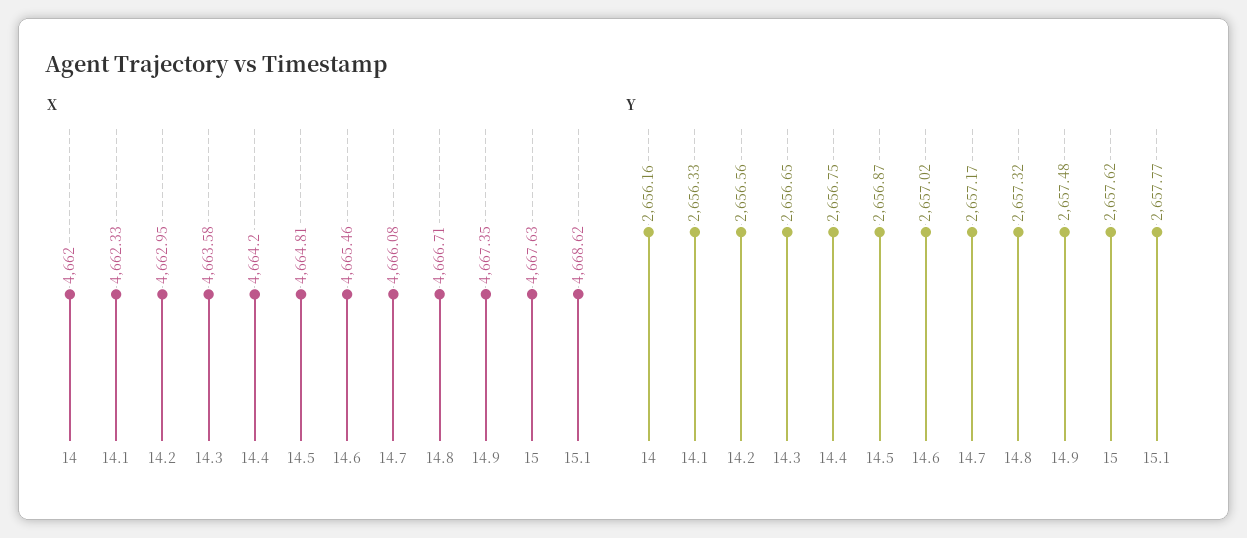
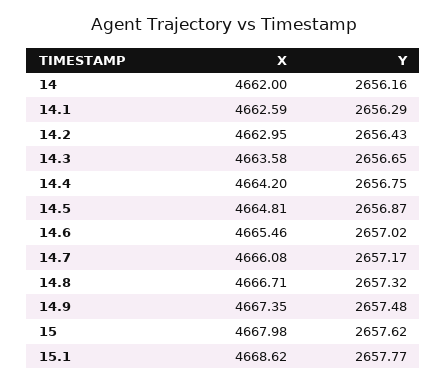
X, 14.1: 4662.33 -> 4662.59
X, 15: 4667.63 -> 4667.98
Y, 14.1: 2656.33 -> 2656.29
Y, 14.2: 2656.56 -> 2656.43

